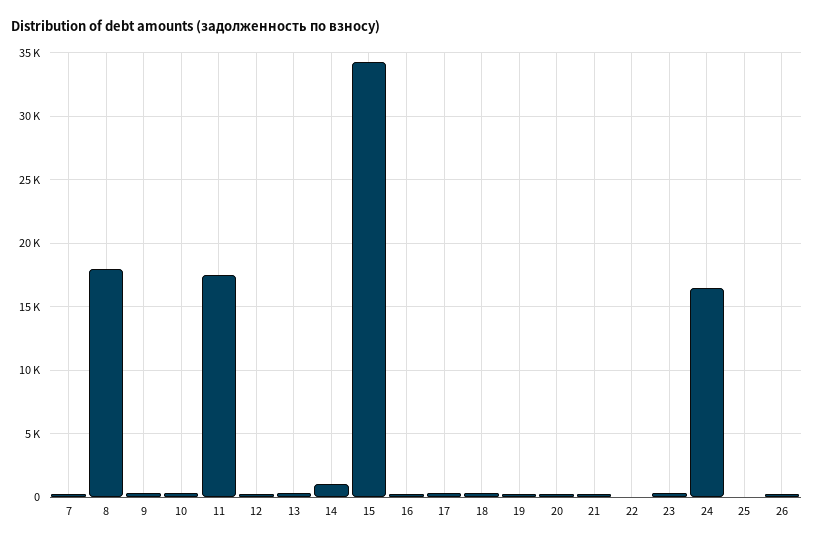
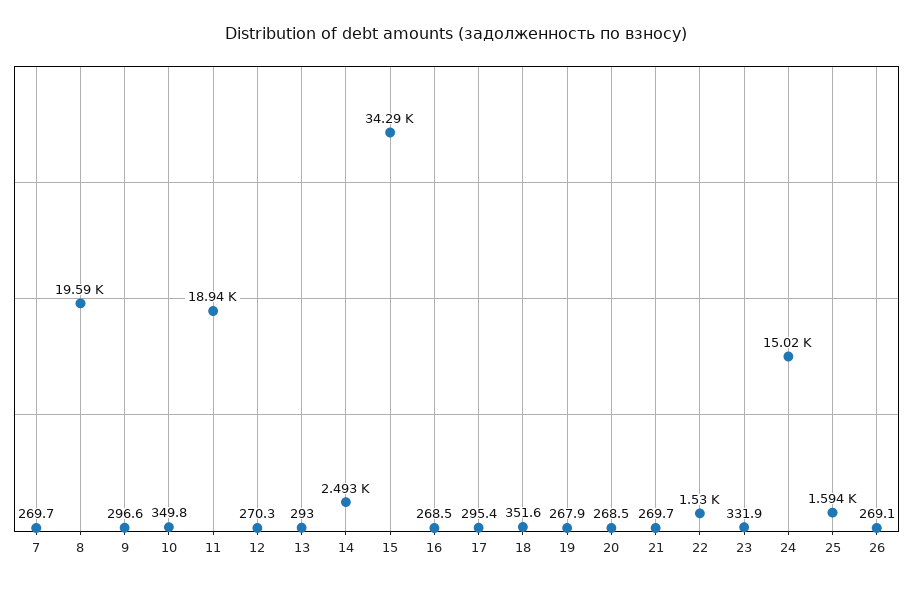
8: 18000 -> 19590
11: 17500 -> 18940
14: 1000 -> 2493
22: 0 -> 1530
24: 16500 -> 15020
25: 0 -> 1594

